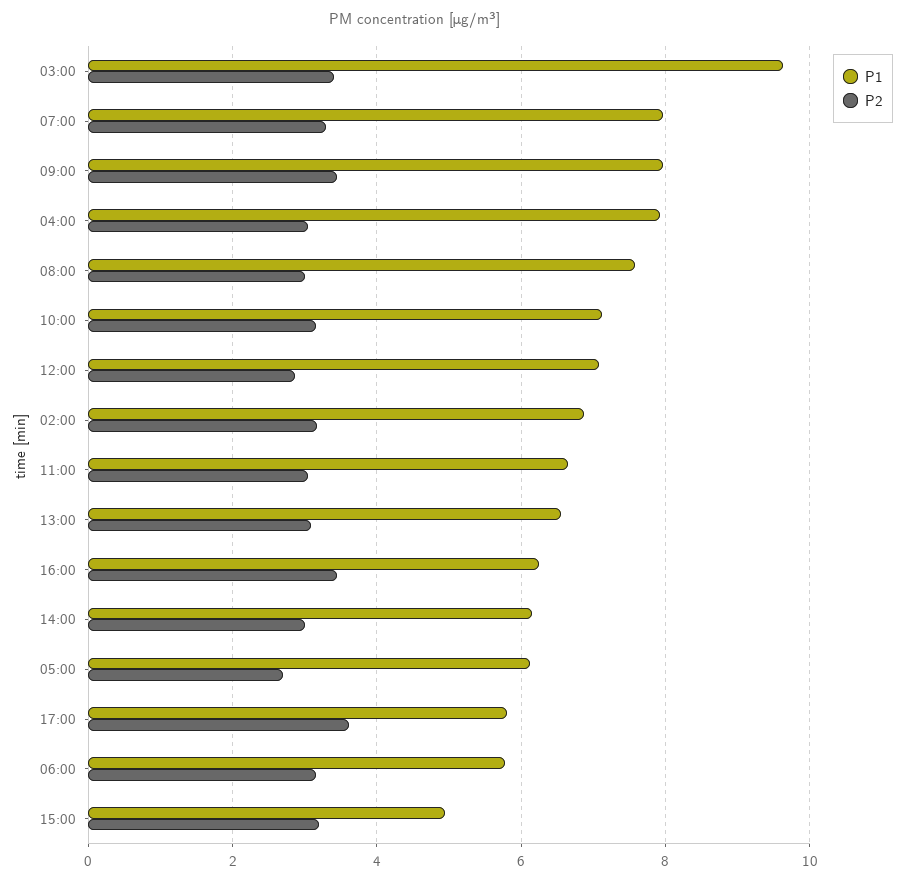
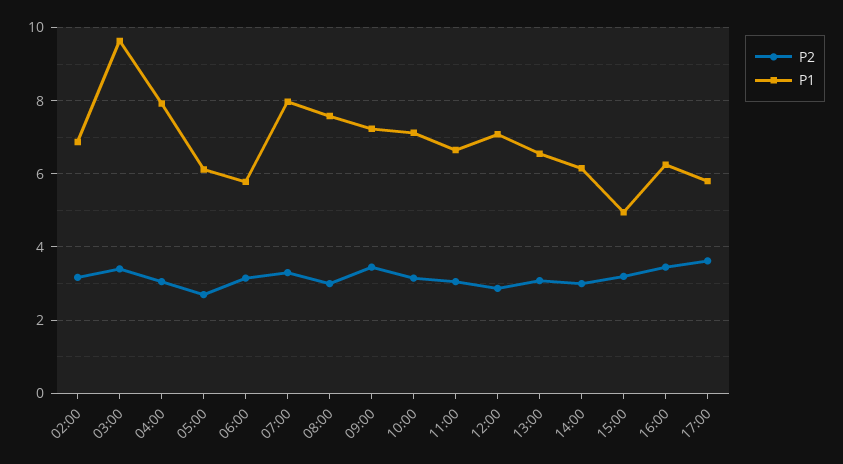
P1, 09:00: 8 -> 7.2

